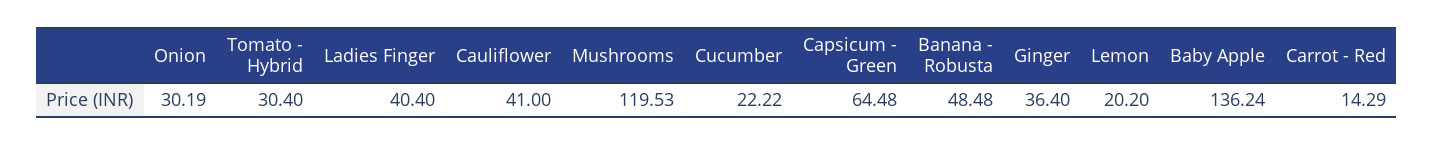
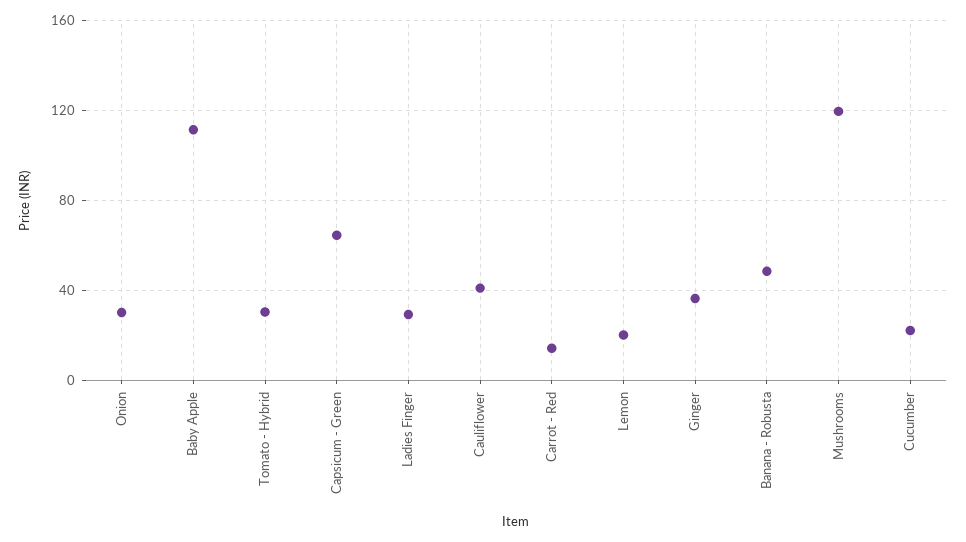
Ladies Finger: 40.4 -> 30
Baby Apple: 136.24 -> 110

